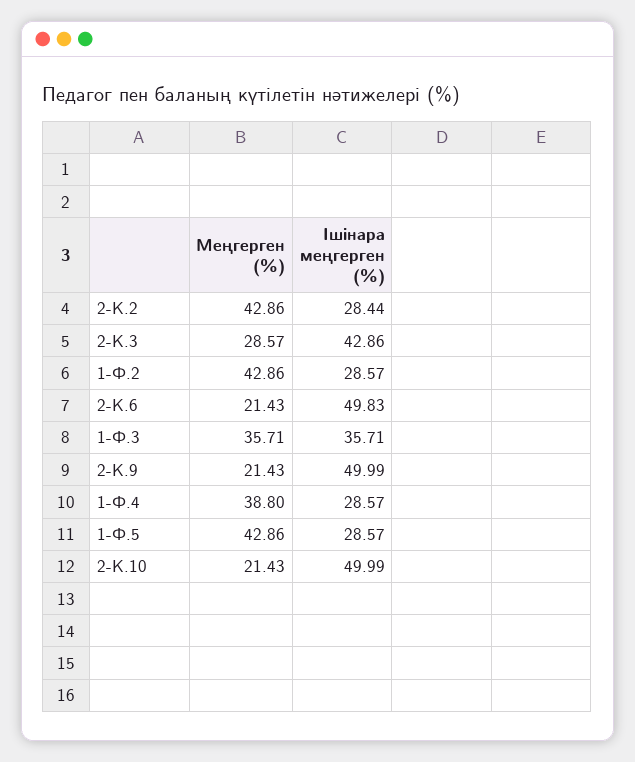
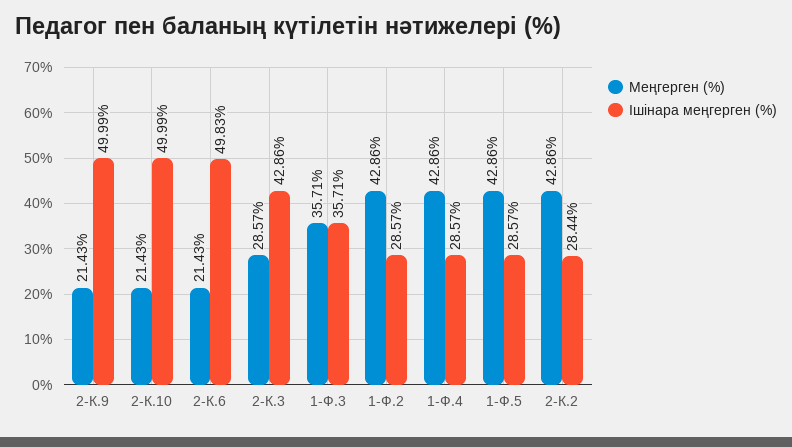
Меңгерген (%), 1-Ф.4: 38.8 -> 42.86

